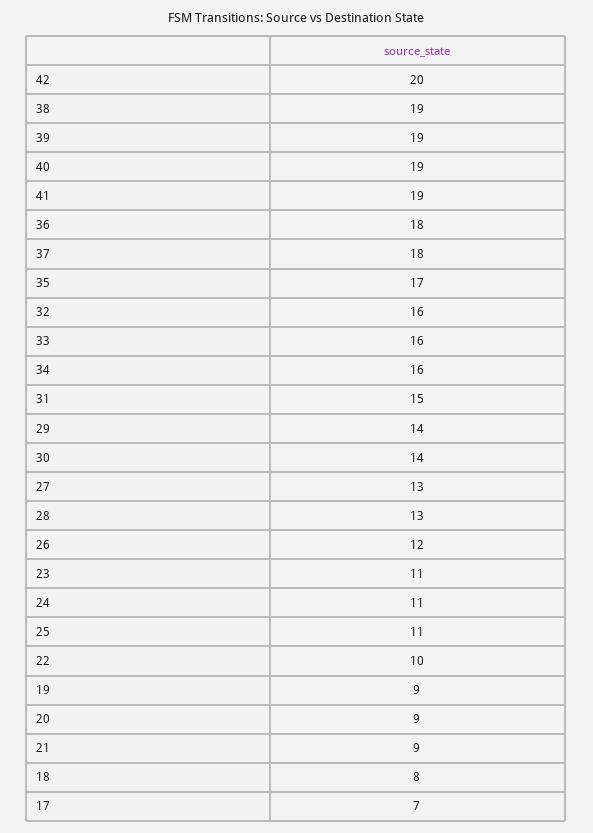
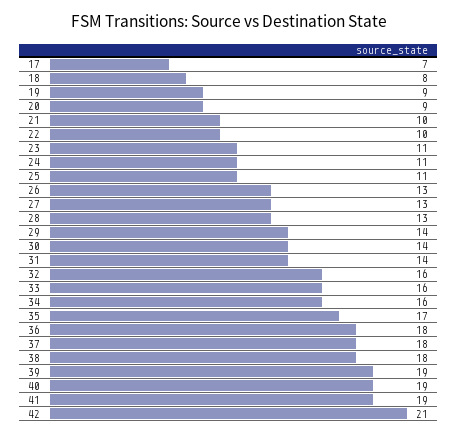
42: 20 -> 21
38: 19 -> 18
31: 15 -> 14
26: 12 -> 13
21: 9 -> 10

